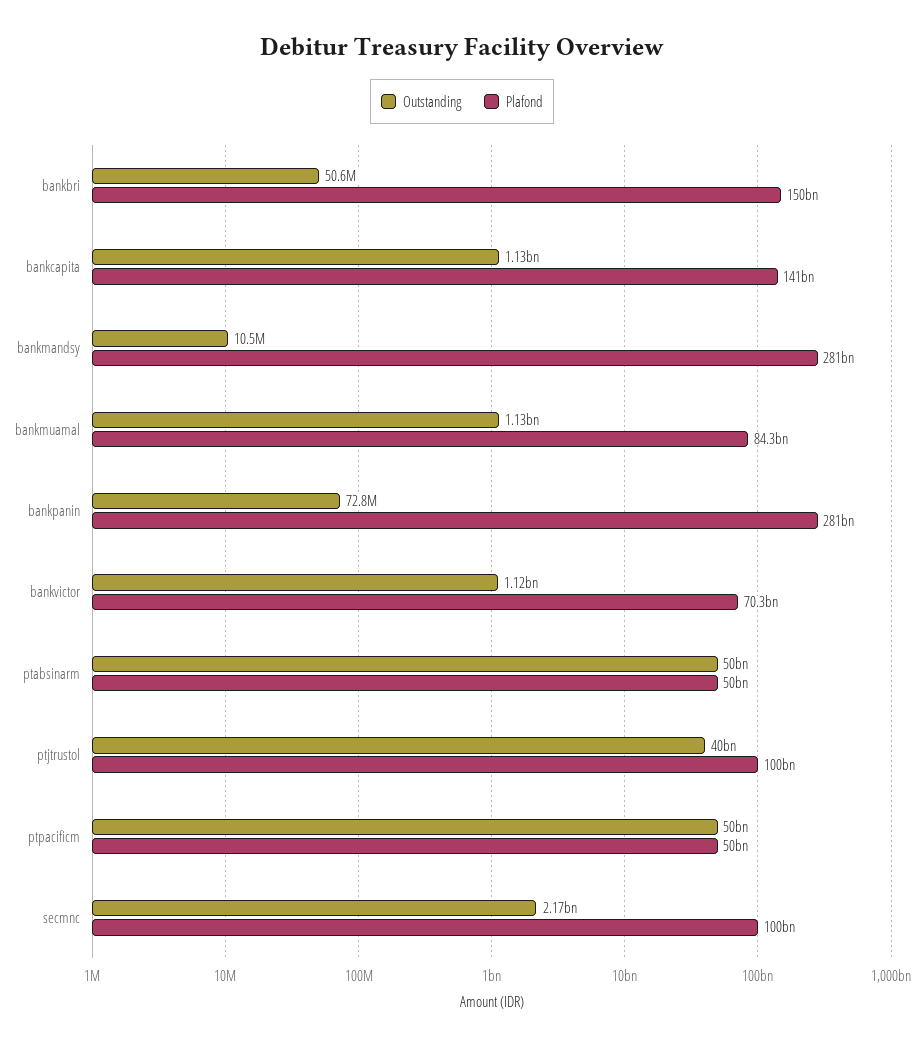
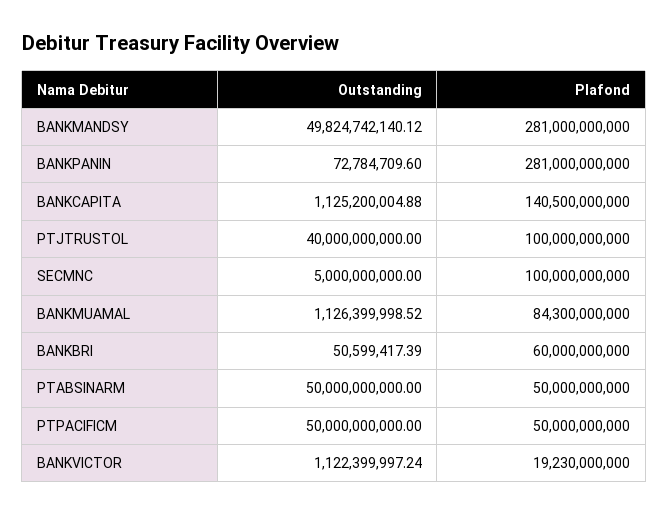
Plafond, bankbri: 150000000000 -> 60000000000
Outstanding, bankmandsy: 10500000 -> 49824742140.12
Plafond, bankvictor: 70300000000 -> 19230000000
Outstanding, secmnc: 2170000000 -> 5000000000

